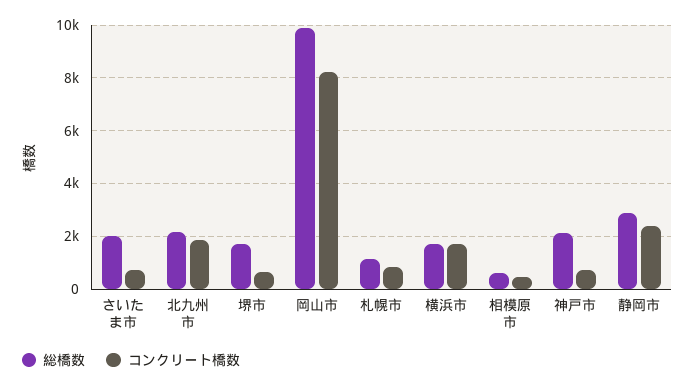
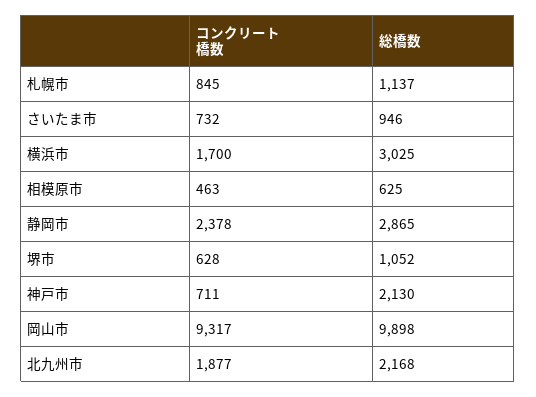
総橋数, さいたま市: 2000 -> 946
総橋数, 堺市: 1750 -> 1052
コンクリート橋数, 岡山市: 8250 -> 9317
総橋数, 横浜市: 1750 -> 3025

